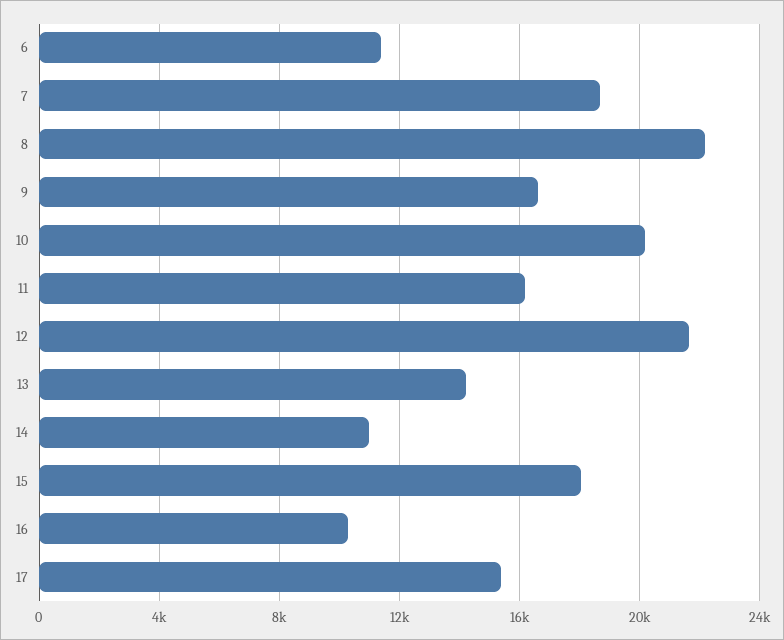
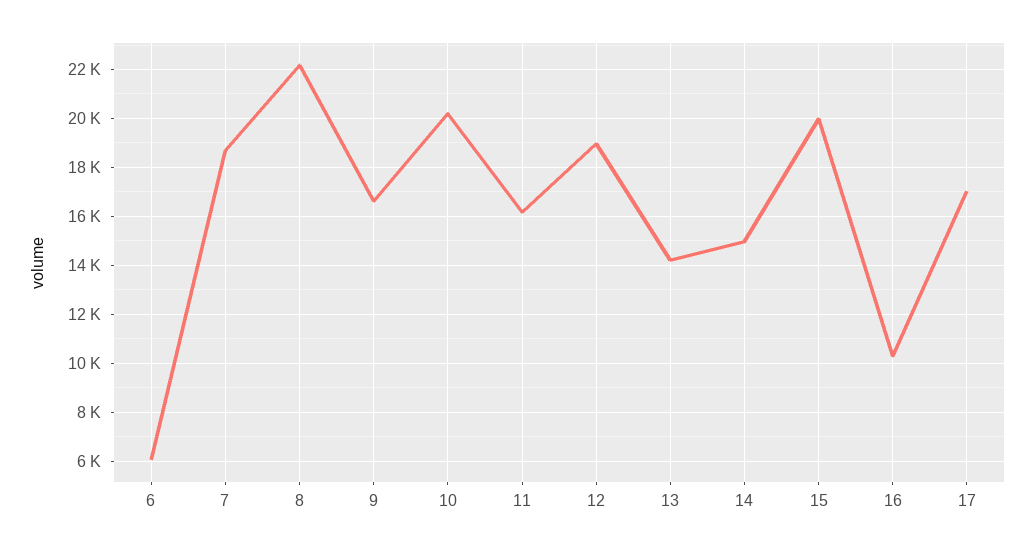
6: 11500 -> 6000
12: 21500 -> 19000
14: 11000 -> 15000
15: 18000 -> 20000
17: 15500 -> 17000

